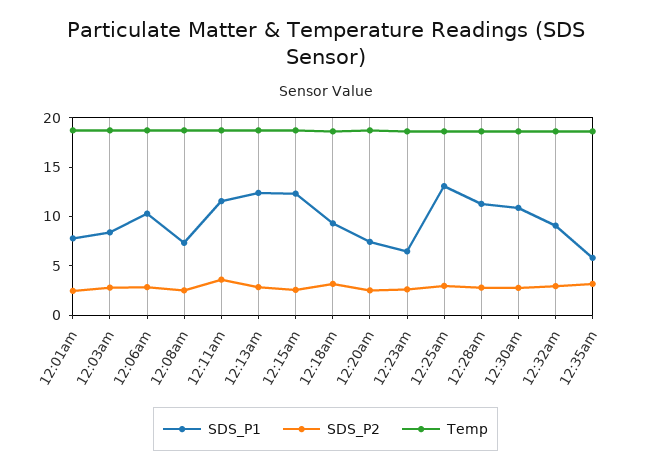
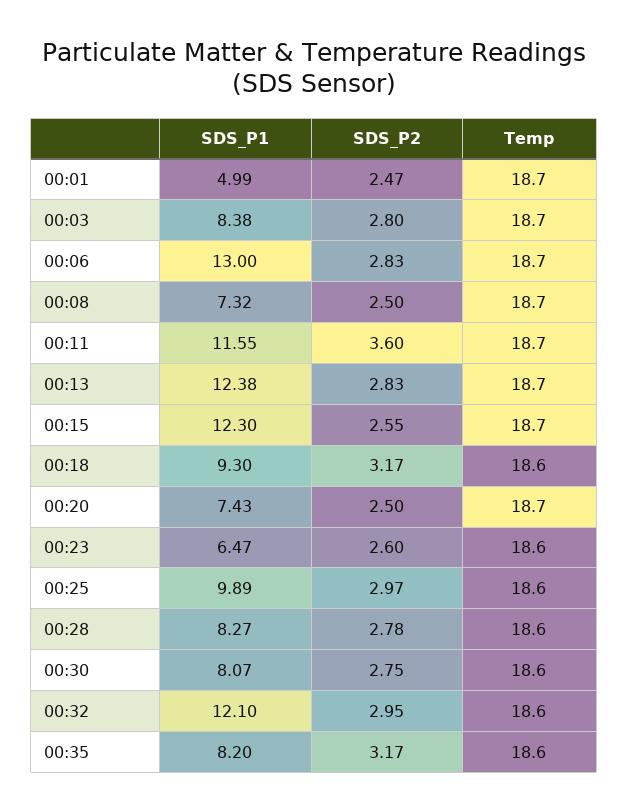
SDS_P1, 12:01am: 8 -> 4.99
SDS_P1, 12:06am: 10 -> 13
SDS_P1, 12:25am: 13 -> 9.89
SDS_P1, 12:28am: 11 -> 8.27
SDS_P1, 12:30am: 11 -> 8.07
SDS_P1, 12:32am: 9 -> 12.1
SDS_P1, 12:35am: 6 -> 8.2

